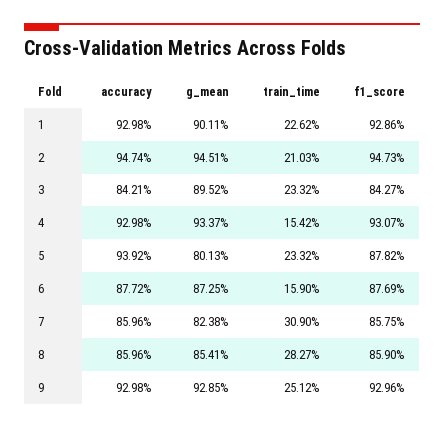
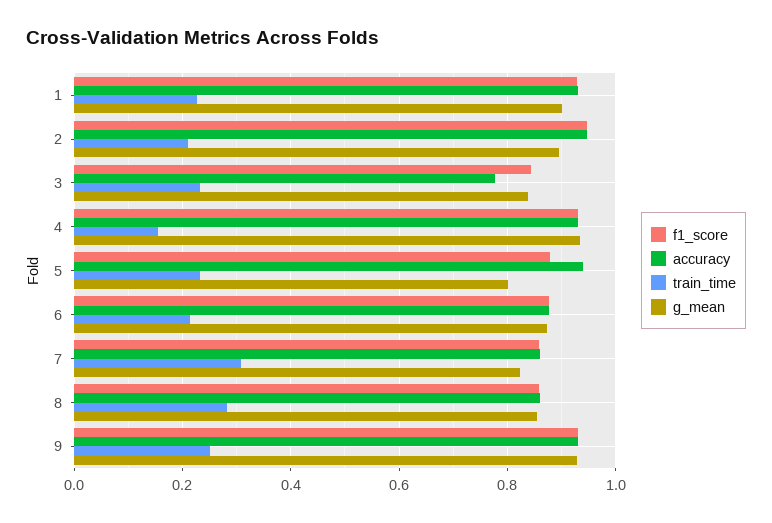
g_mean, 2: 0.9451 -> 0.9
accuracy, 3: 0.8421 -> 0.78
g_mean, 3: 0.8952 -> 0.84
train_time, 6: 0.159 -> 0.22

